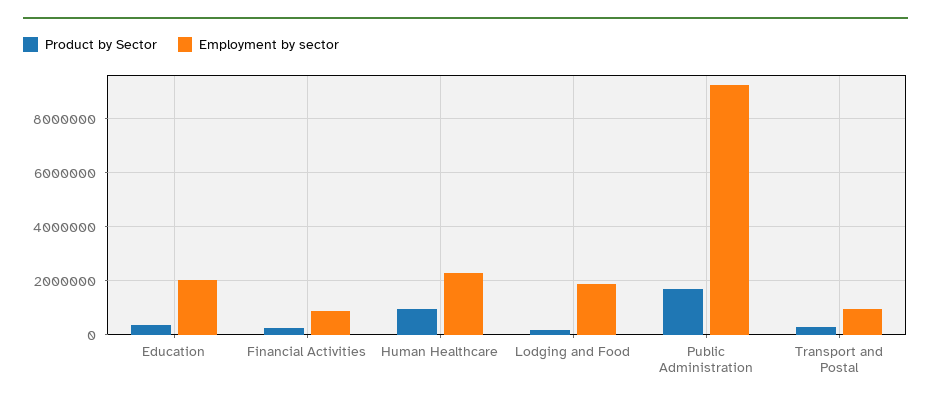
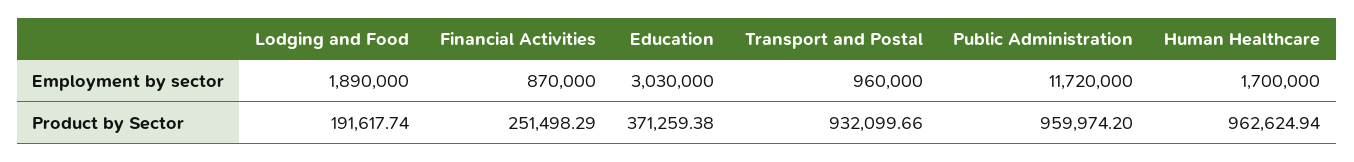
Employment by sector, Education: 2000000 -> 3030000
Employment by sector, Human Healthcare: 2250000 -> 1700000
Product by Sector, Public Administration: 1750000 -> 959974.2
Employment by sector, Public Administration: 9250000 -> 11720000
Product by Sector, Transport and Postal: 250000 -> 932099.66

